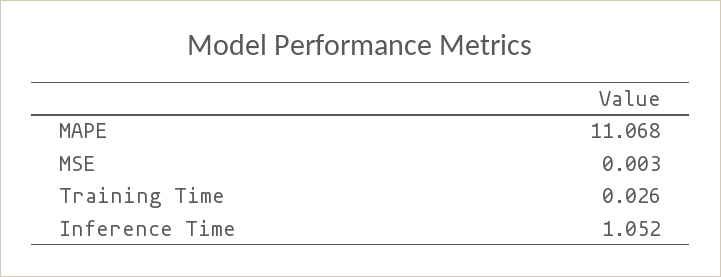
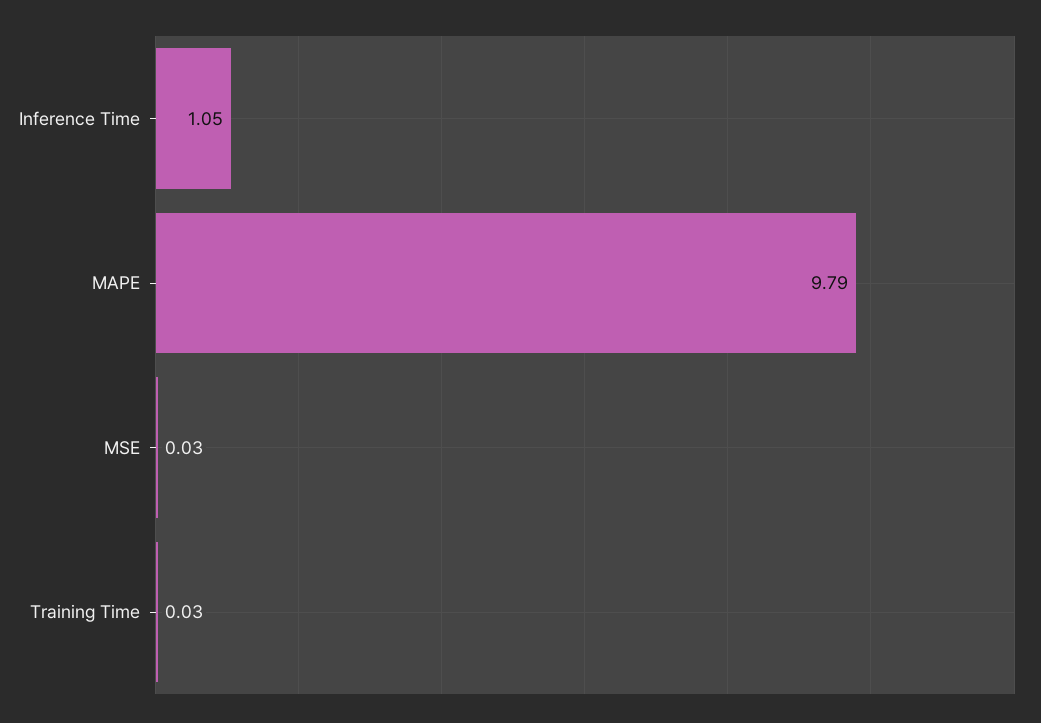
MAPE: 11.068 -> 9.79
MSE: 0.003 -> 0.03

